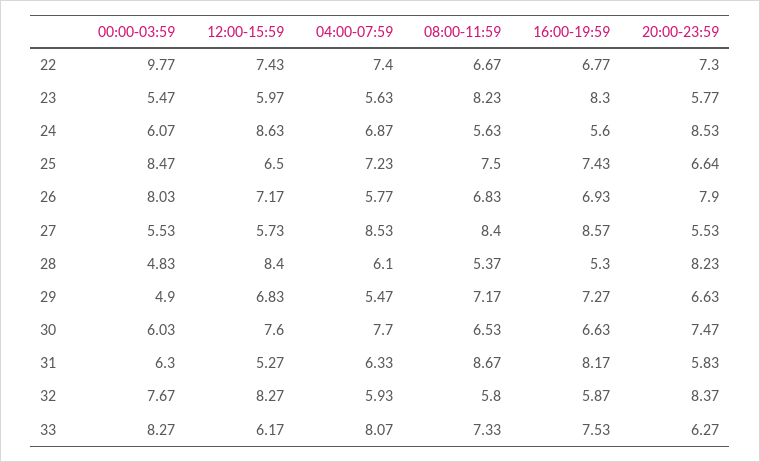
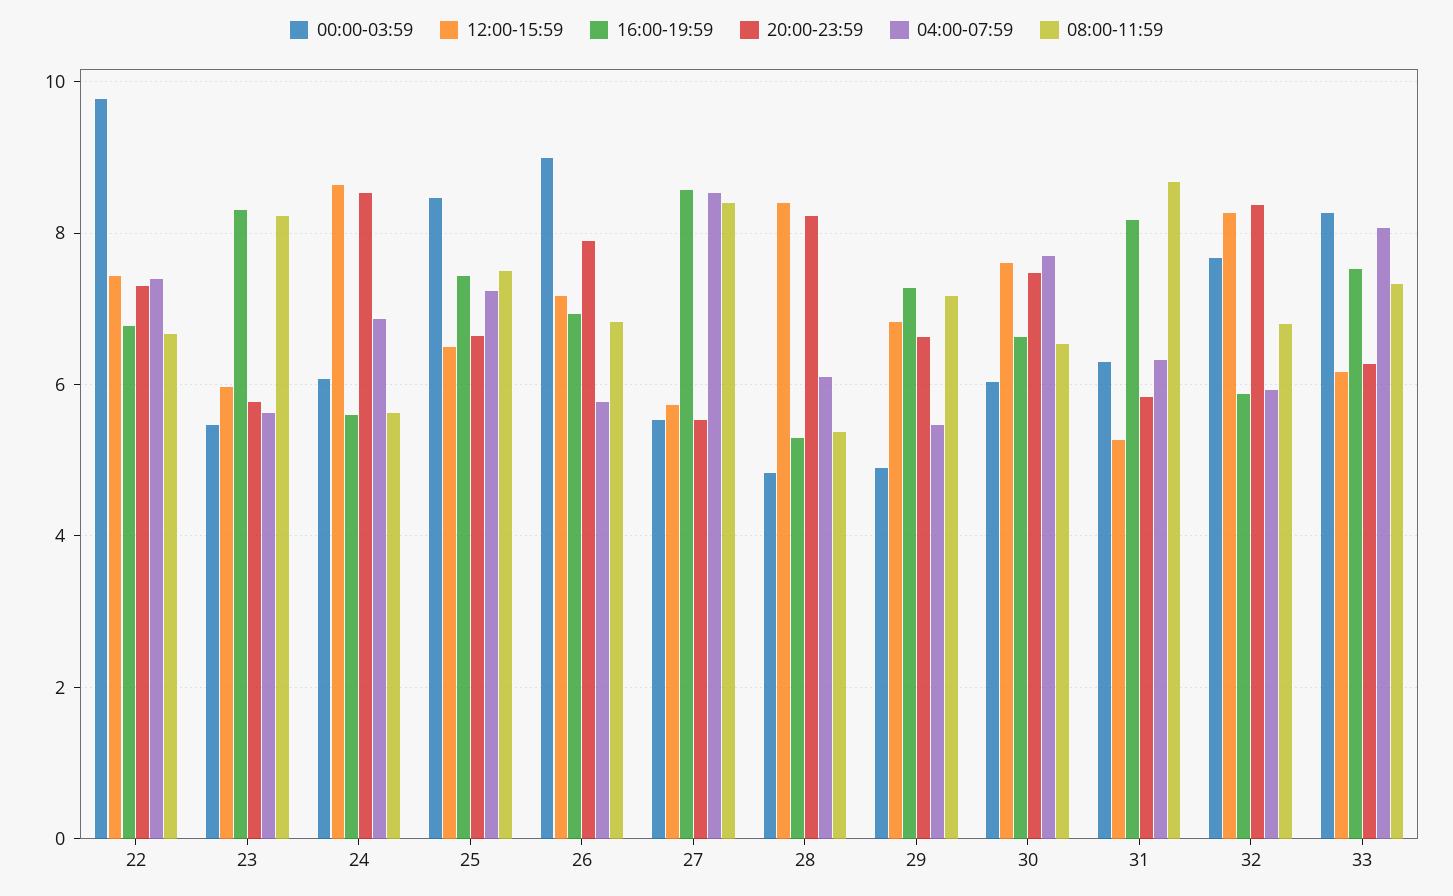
00:00-03:59, 26: 8.03 -> 9
08:00-11:59, 32: 5.8 -> 6.8

